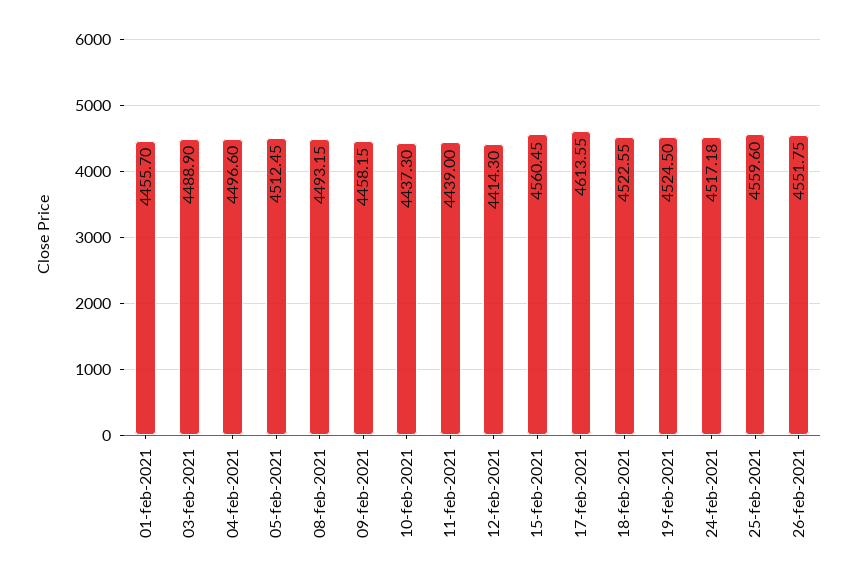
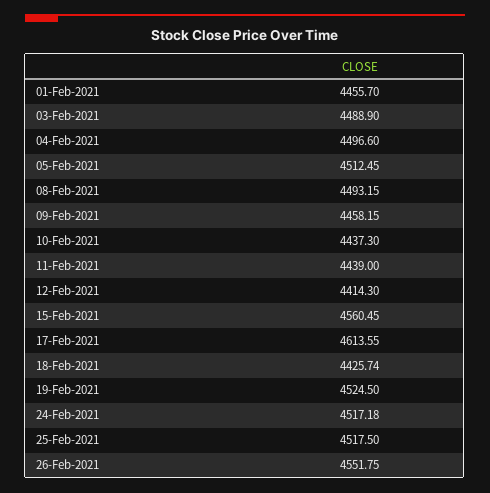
18-feb-2021: 4522.55 -> 4425.74
25-feb-2021: 4559.6 -> 4517.5

